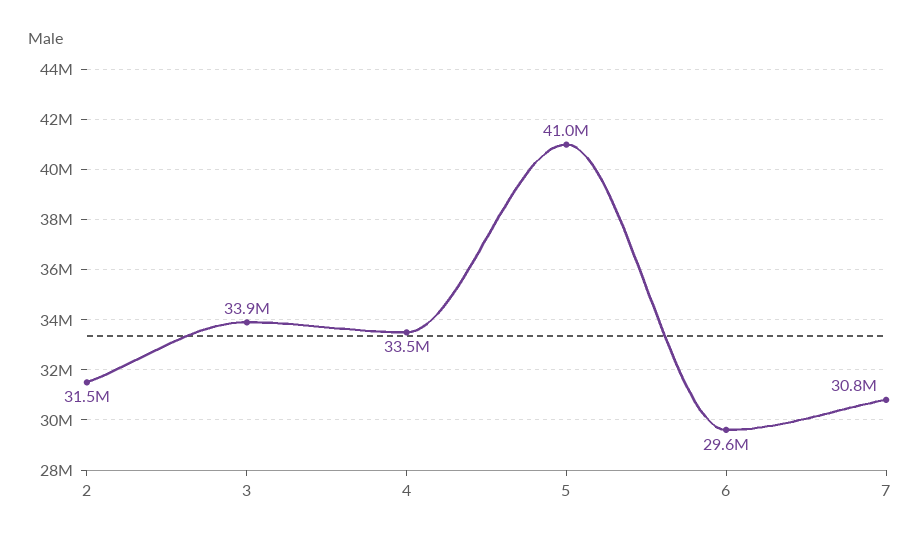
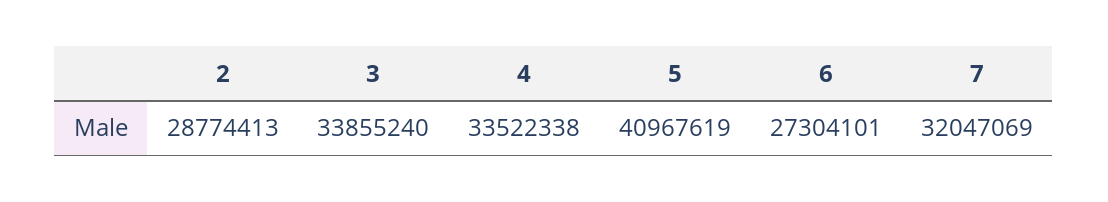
2: 31500000 -> 28774413
6: 29600000 -> 27304101
7: 30800000 -> 32047069

